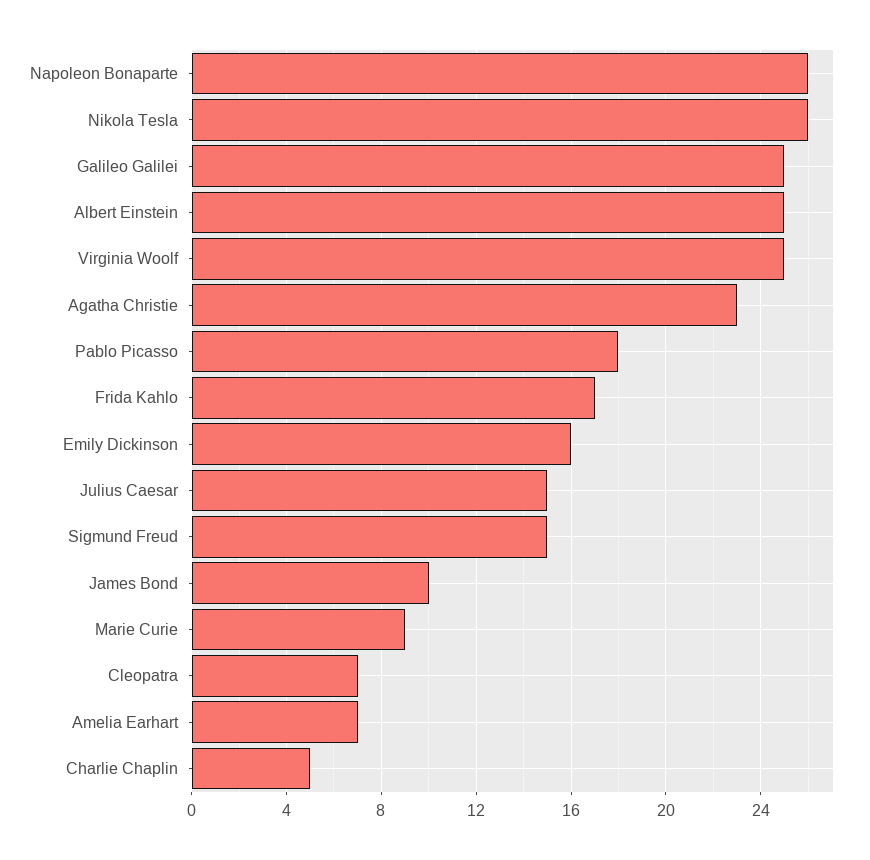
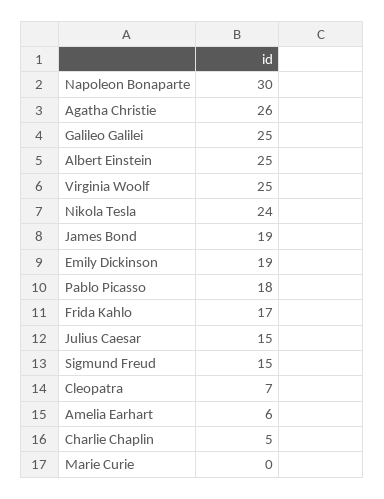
Napoleon Bonaparte: 26 -> 30
Nikola Tesla: 26 -> 24
Agatha Christie: 23 -> 26
Emily Dickinson: 16 -> 19
James Bond: 10 -> 19
Marie Curie: 9 -> 0
Amelia Earhart: 7 -> 6

